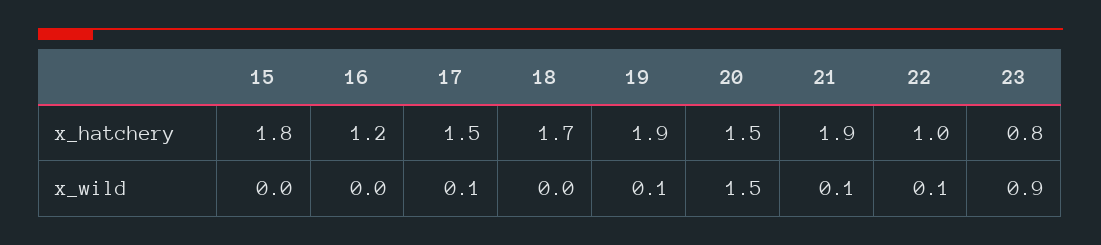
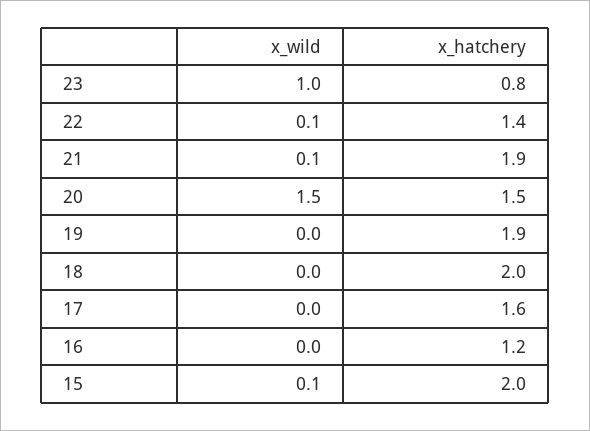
15, x_hatchery: 1.8 -> 2
17, x_hatchery: 1.5 -> 1.6
18, x_hatchery: 1.7 -> 2
22, x_hatchery: 1 -> 1.4
15, x_wild: 0 -> 0.1
17, x_wild: 0.1 -> 0
19, x_wild: 0.1 -> 0
23, x_wild: 0.9 -> 1

